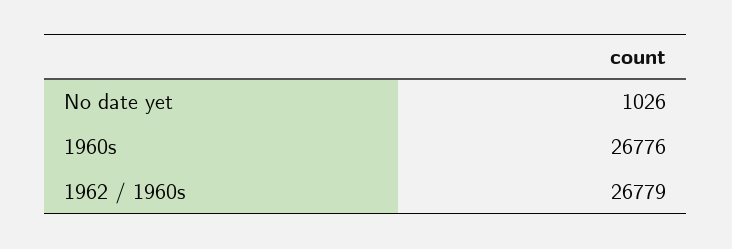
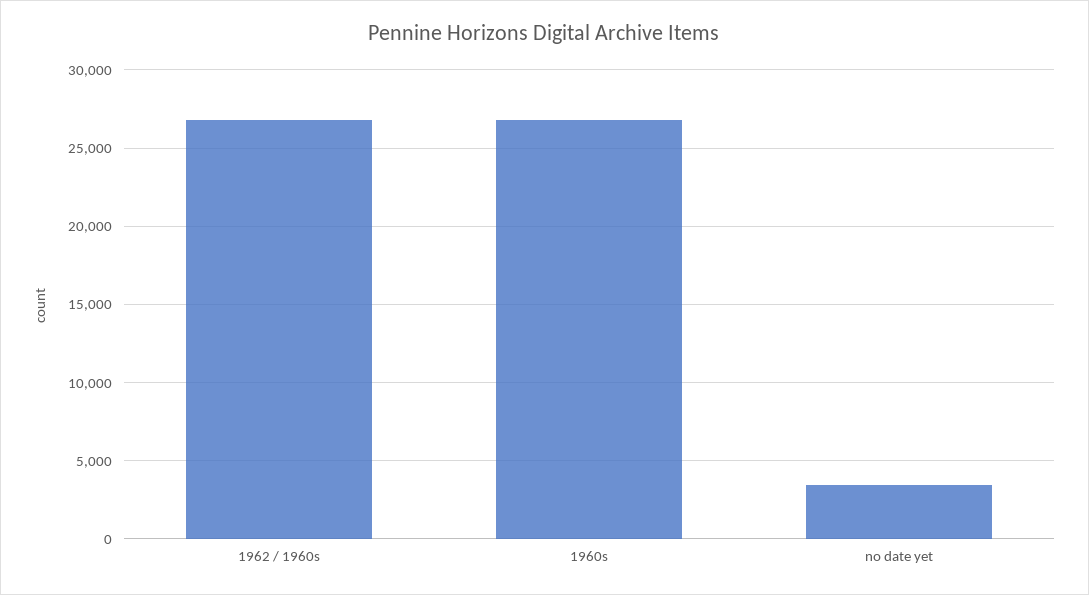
No date yet: 1026 -> 3500

